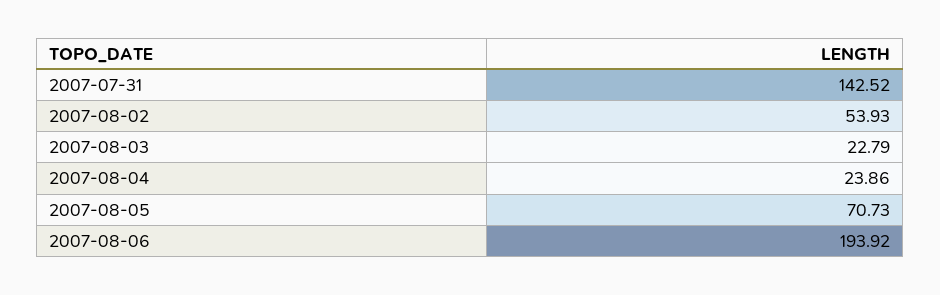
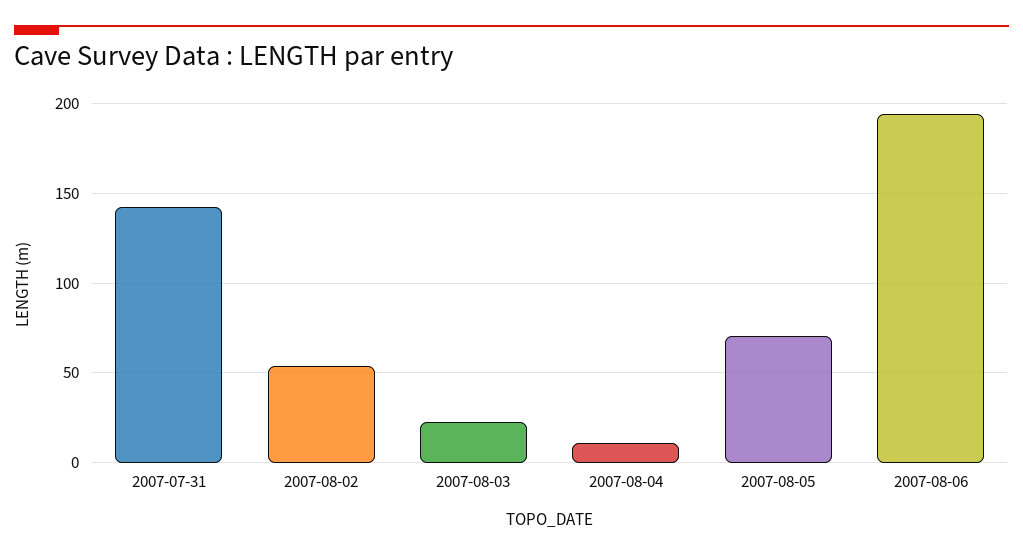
2007-08-04: 23.86 -> 10

